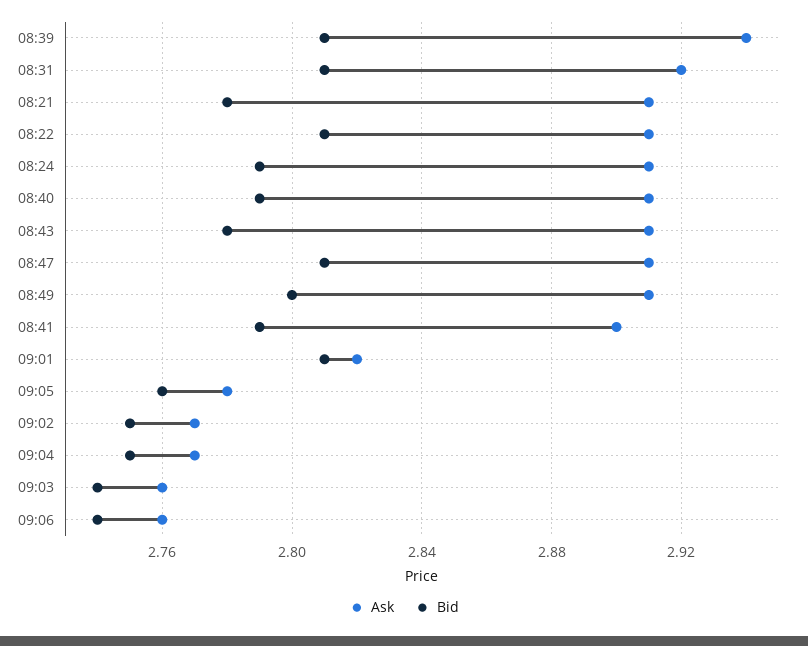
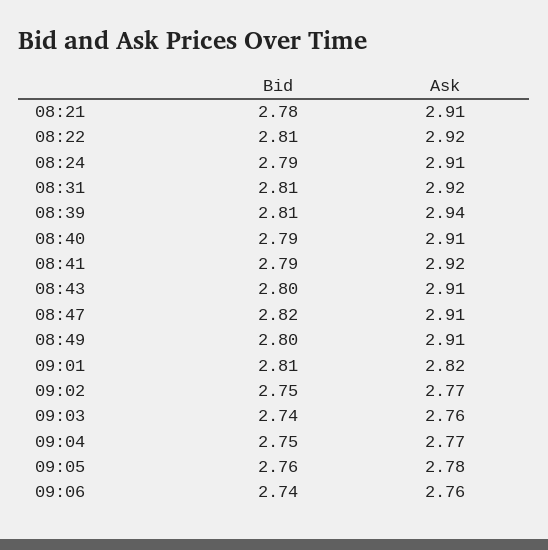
Ask, 08:22: 2.91 -> 2.92
Bid, 08:43: 2.78 -> 2.8
Bid, 08:47: 2.81 -> 2.82
Ask, 08:41: 2.9 -> 2.92

